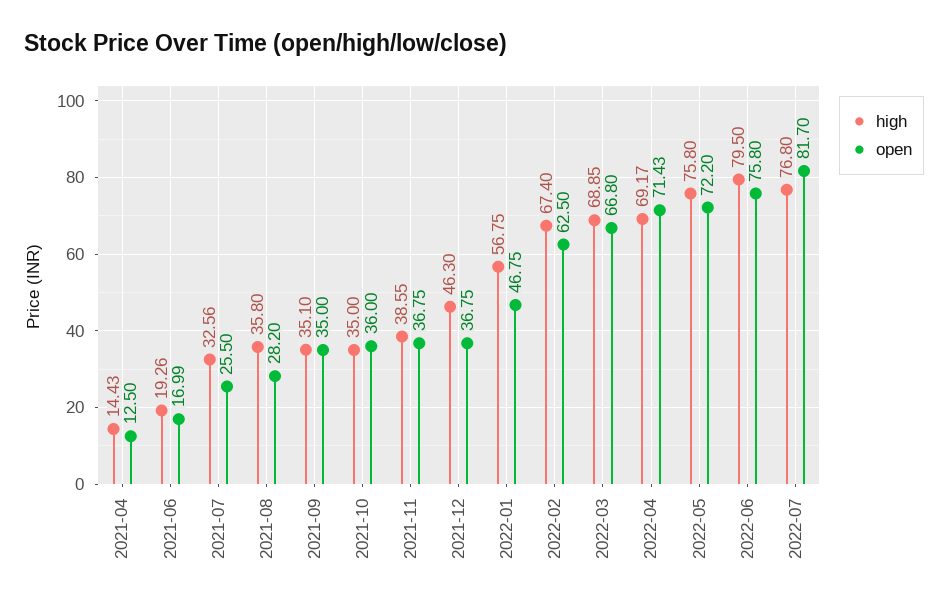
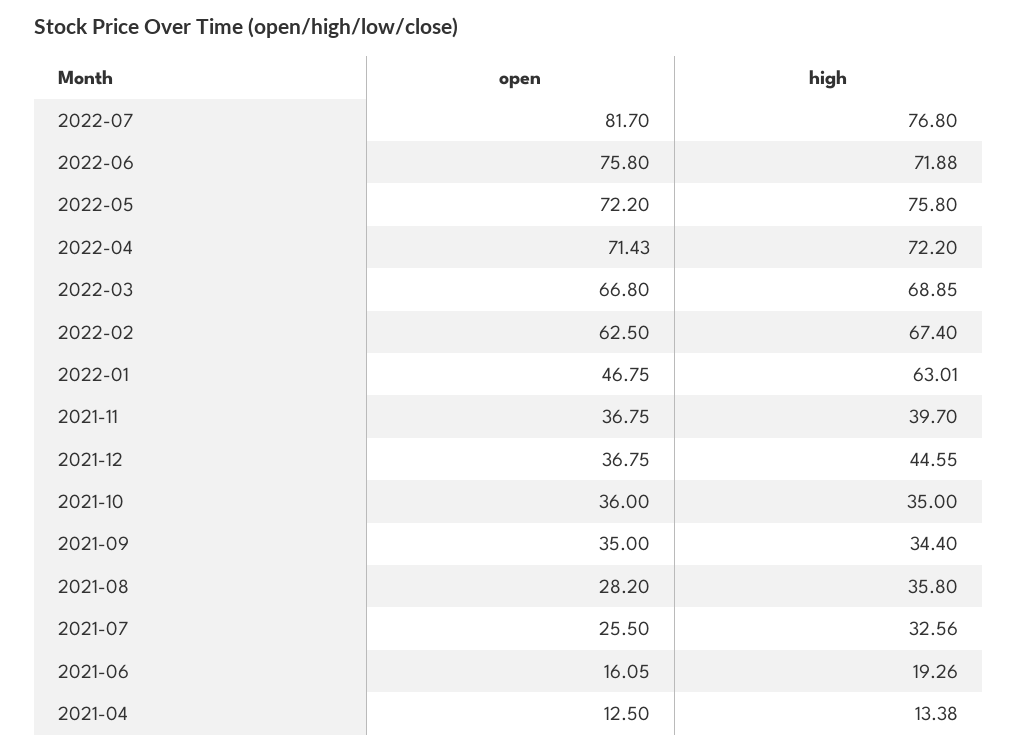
high, 2021-04: 14.43 -> 13.38
open, 2021-06: 16.99 -> 16.05
high, 2021-09: 35.1 -> 34.4
high, 2021-11: 38.55 -> 39.7
high, 2021-12: 46.3 -> 44.55
high, 2022-01: 56.75 -> 63.01
high, 2022-04: 69.17 -> 72.2
high, 2022-06: 79.5 -> 71.88

